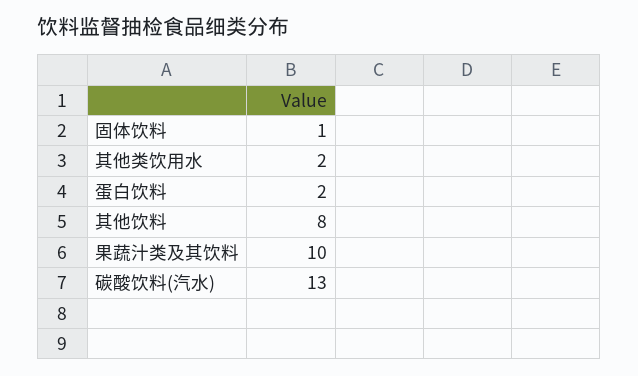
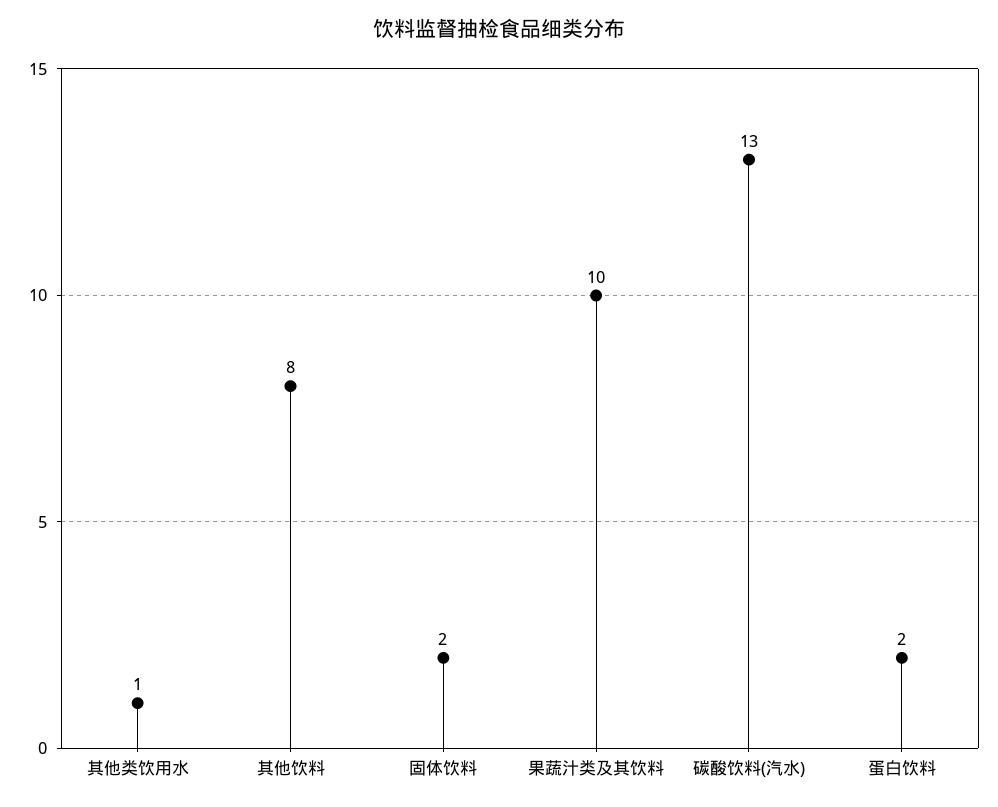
固体饮料: 1 -> 2
其他类饮用水: 2 -> 1

